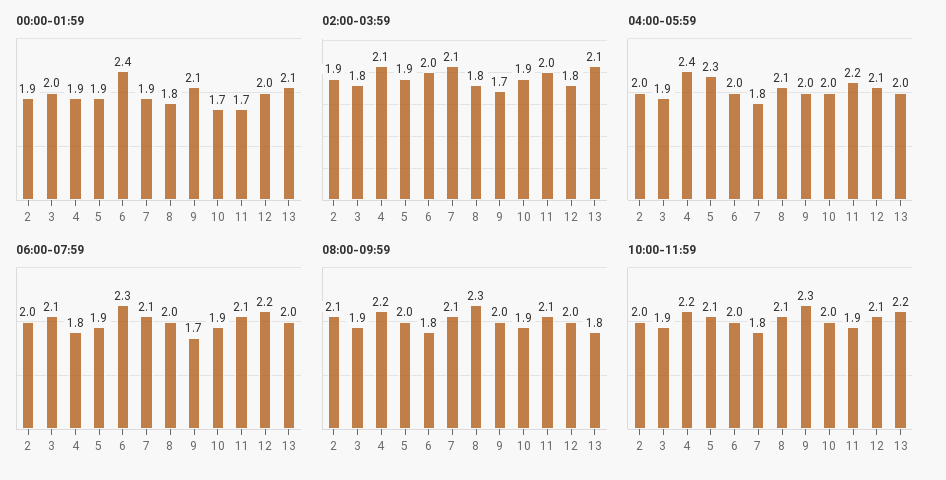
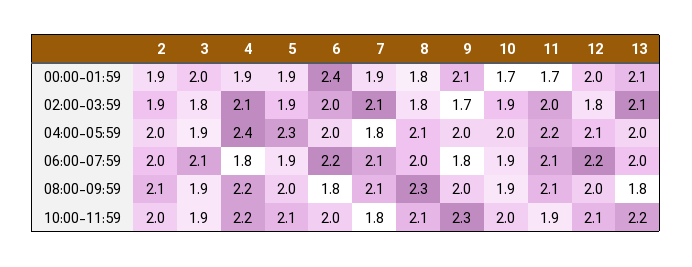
06:00-07:59, 6: 2.3 -> 2.2
06:00-07:59, 9: 1.7 -> 1.8

